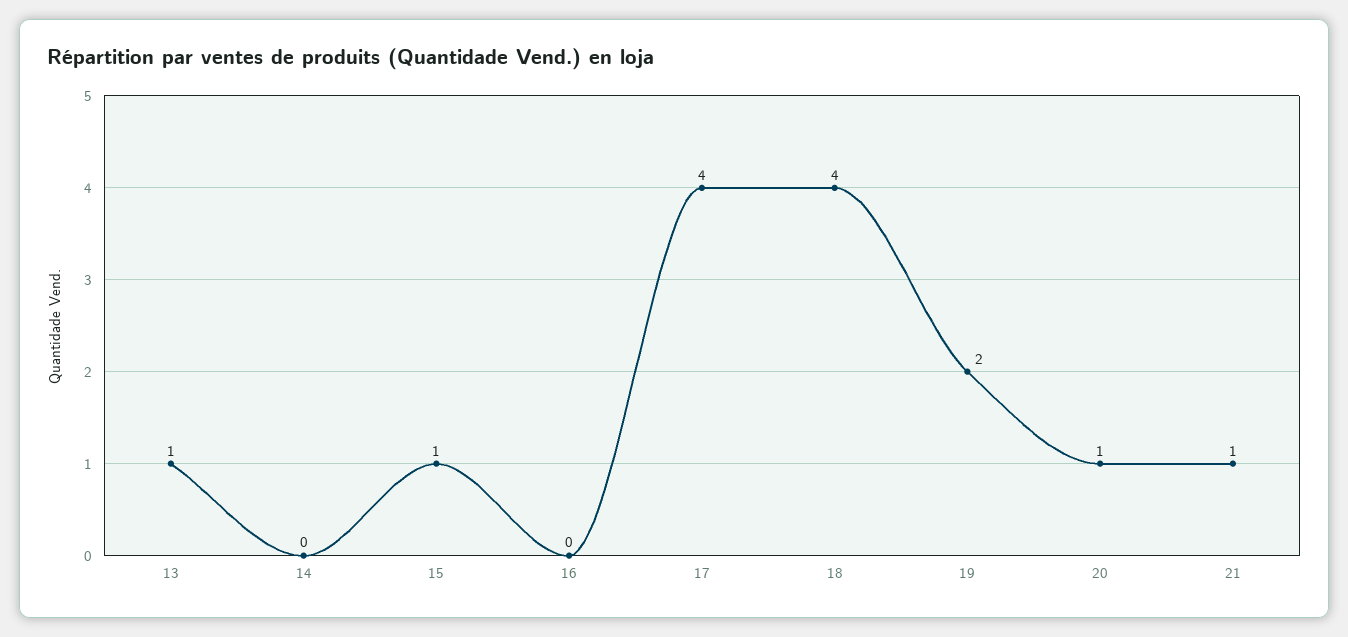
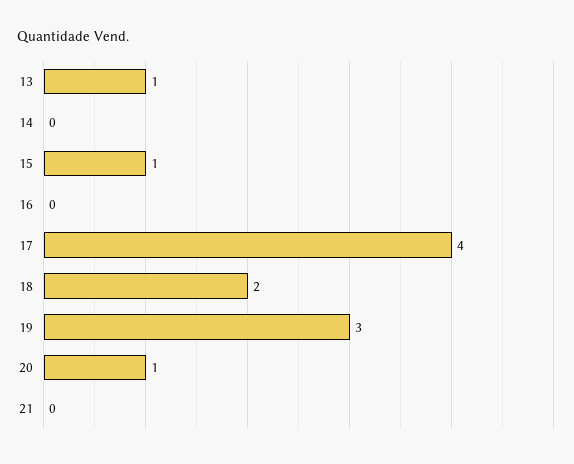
18: 4 -> 2
19: 2 -> 3
21: 1 -> 0

